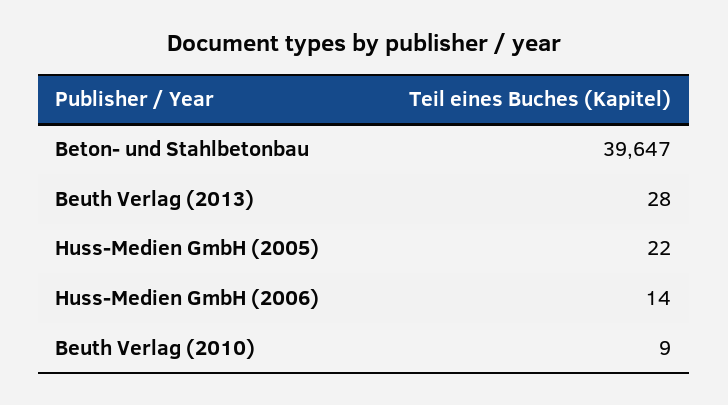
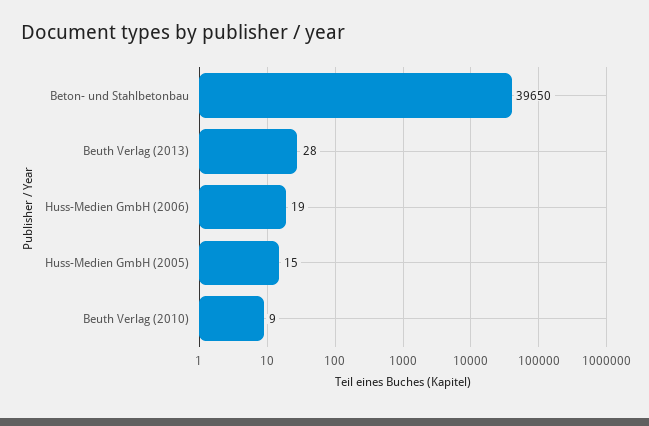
Beton- und Stahlbetonbau: 39647 -> 39650
Huss-Medien GmbH (2005): 22 -> 15
Huss-Medien GmbH (2006): 14 -> 19

